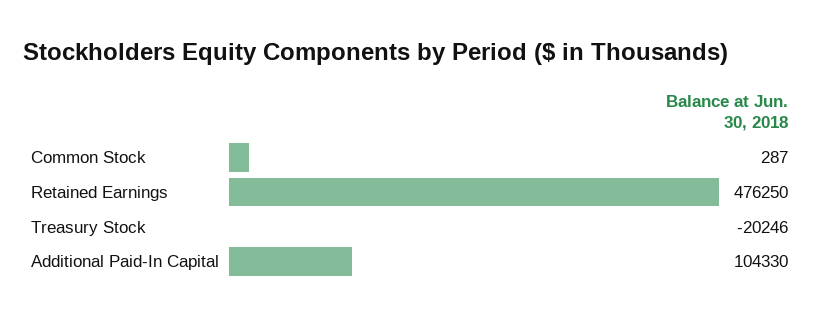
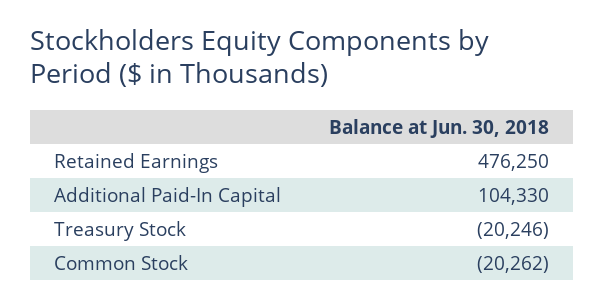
Common Stock: 287 -> -20262

